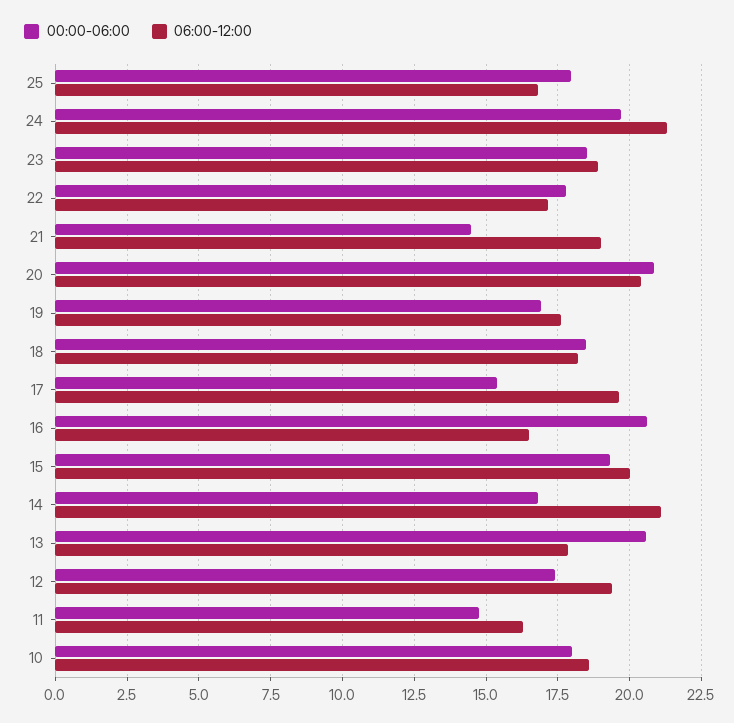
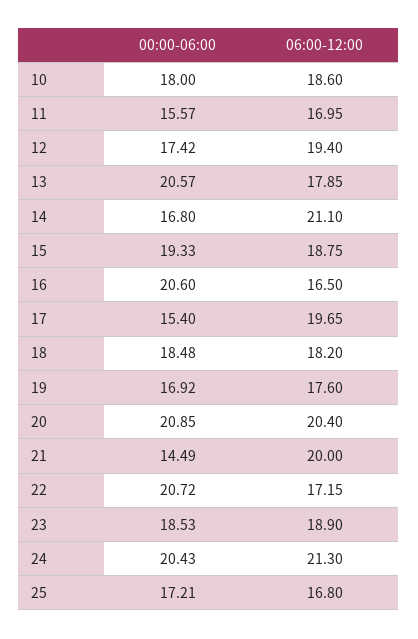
00:00-06:00, 25: 18 -> 17.21
00:00-06:00, 24: 19.75 -> 20.43
00:00-06:00, 22: 17.75 -> 20.72
06:00-12:00, 21: 19 -> 20
06:00-12:00, 15: 20 -> 18.75
00:00-06:00, 11: 14.75 -> 15.57
06:00-12:00, 11: 16.25 -> 16.95

